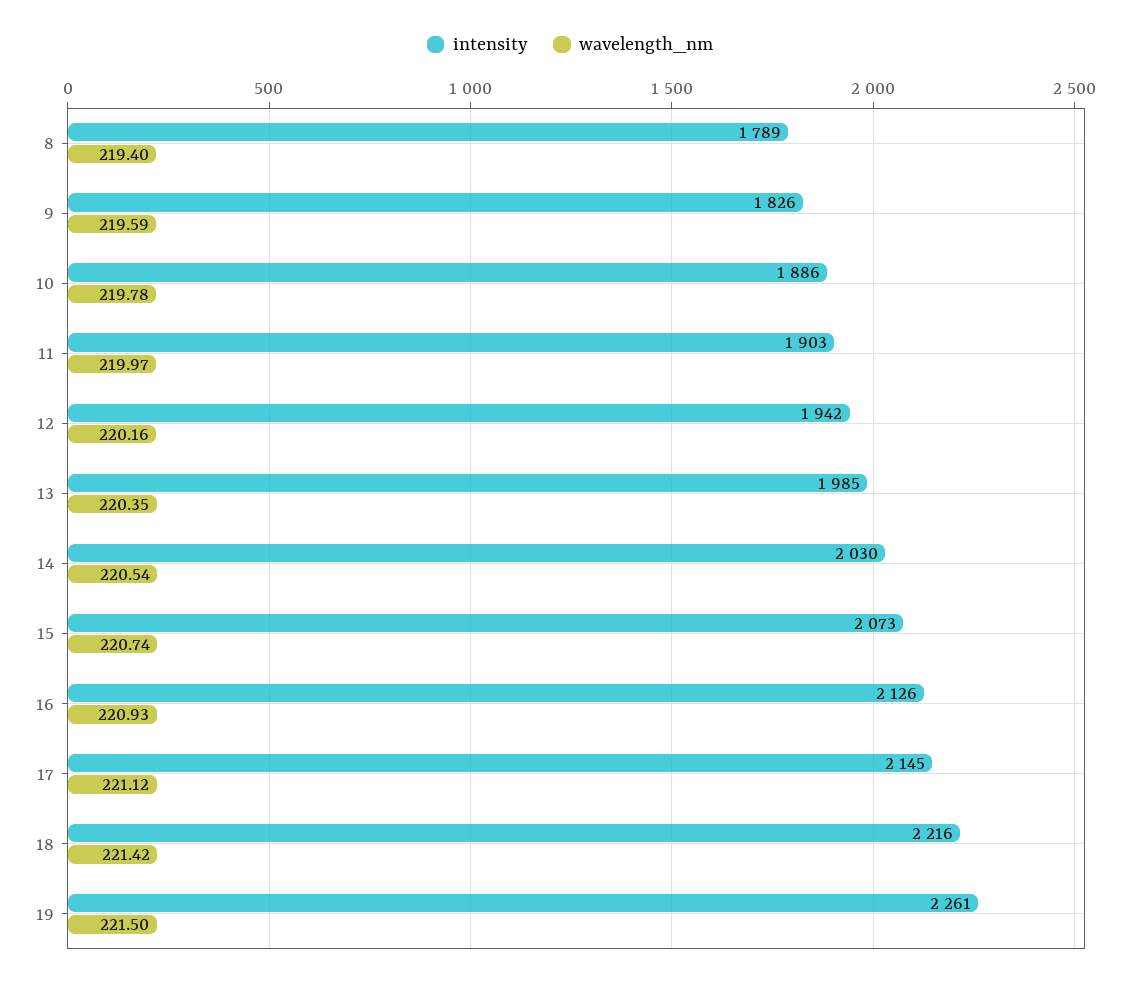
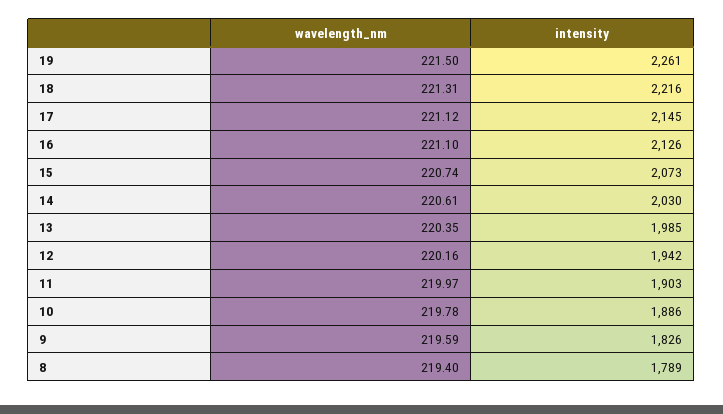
wavelength_nm, 14: 220.54 -> 220.61
wavelength_nm, 16: 220.93 -> 221.1
wavelength_nm, 18: 221.42 -> 221.31

